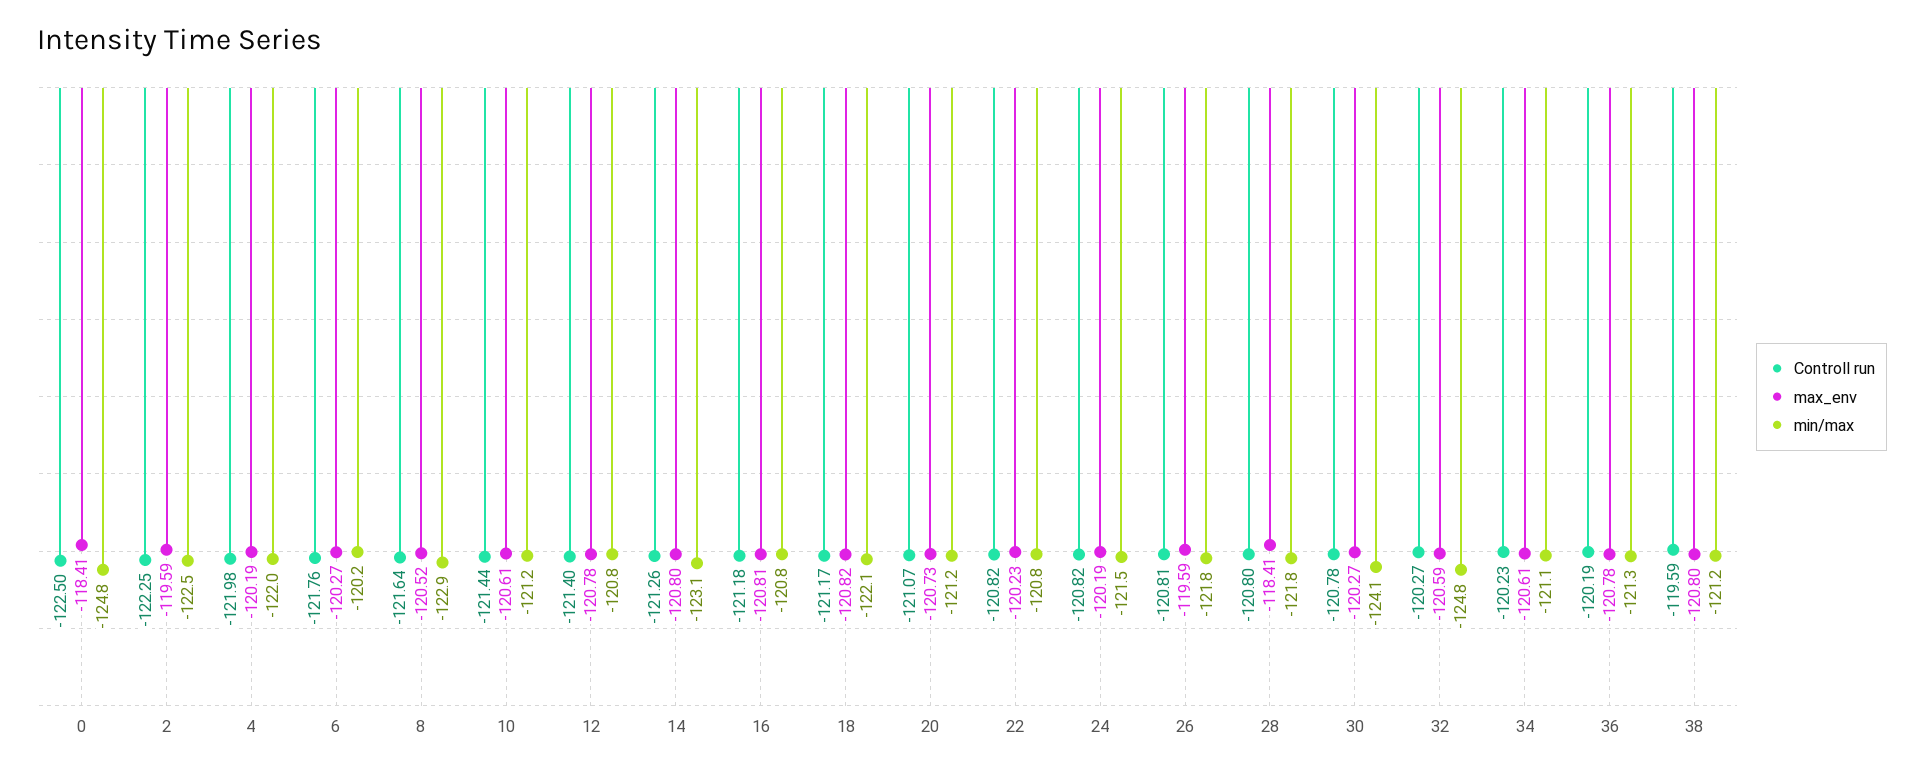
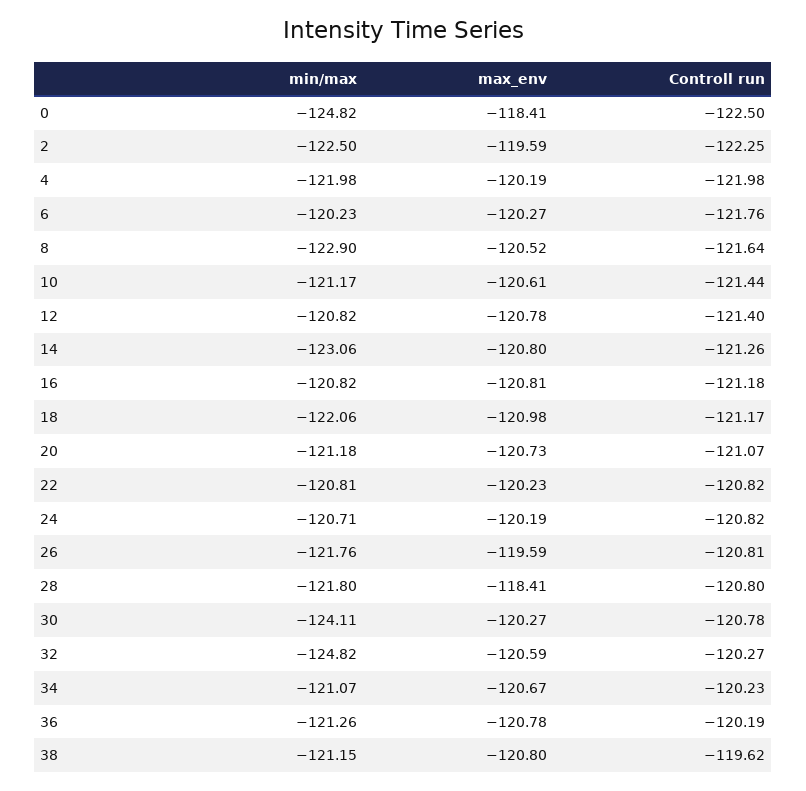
max_env, 18: -120.82 -> -120.98
min/max, 24: -121.5 -> -120.71
max_env, 34: -120.61 -> -120.67
Controll run, 38: -119.59 -> -119.62

